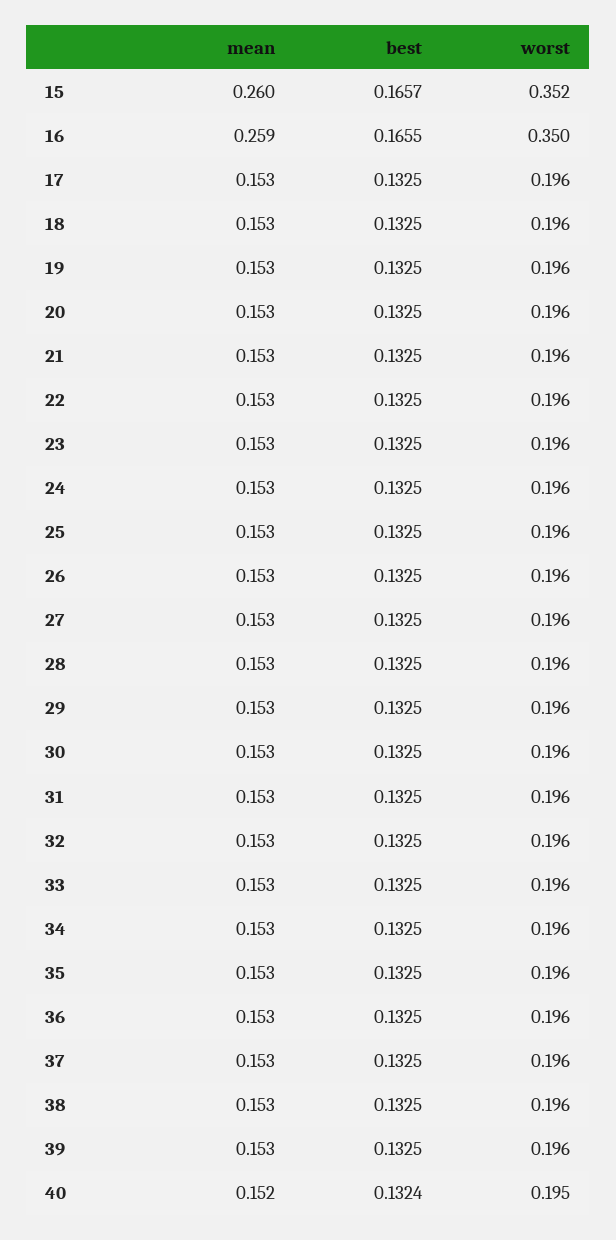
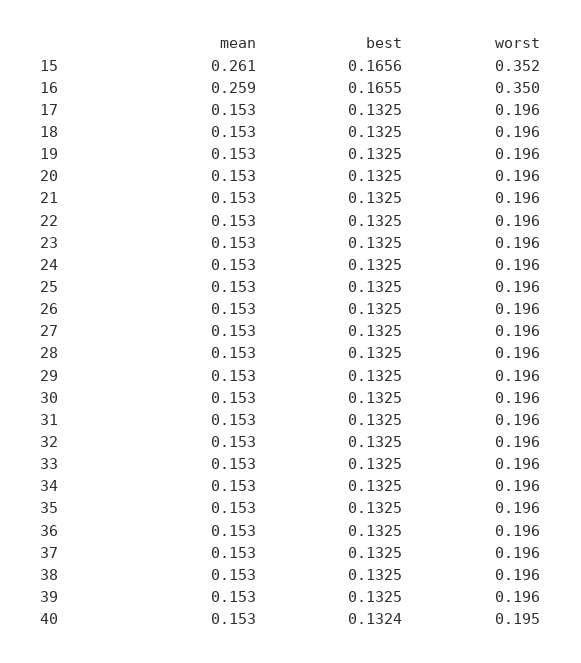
mean, 15: 0.26 -> 0.261
best, 15: 0.1657 -> 0.1656
mean, 40: 0.152 -> 0.153

